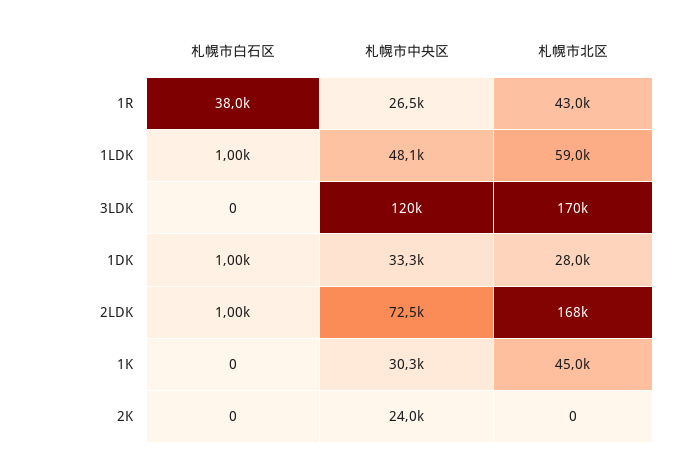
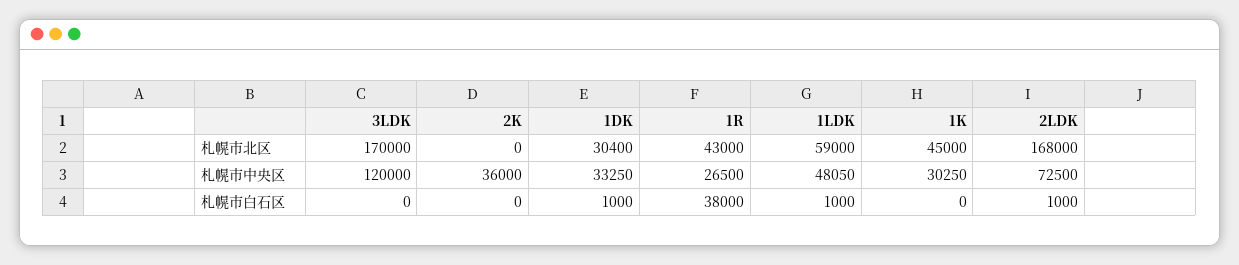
札幌市北区, 1DK: 28000 -> 30400
札幌市中央区, 2K: 24000 -> 36000

